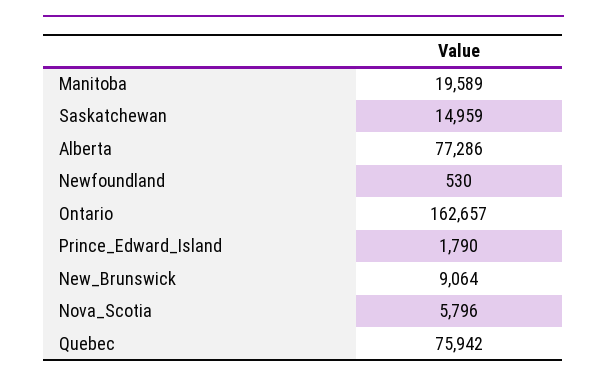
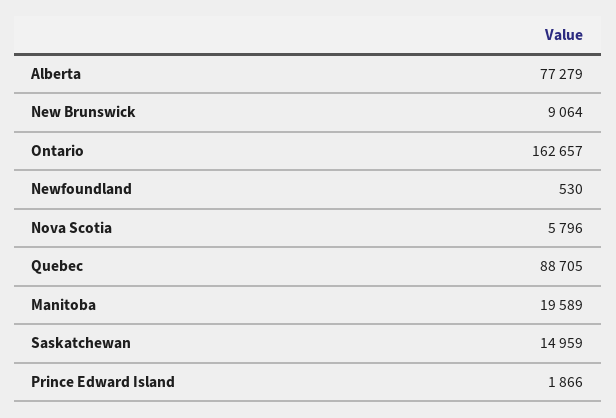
Alberta: 77286 -> 77279
Prince_Edward_Island: 1790 -> 1866
Quebec: 75942 -> 88705

